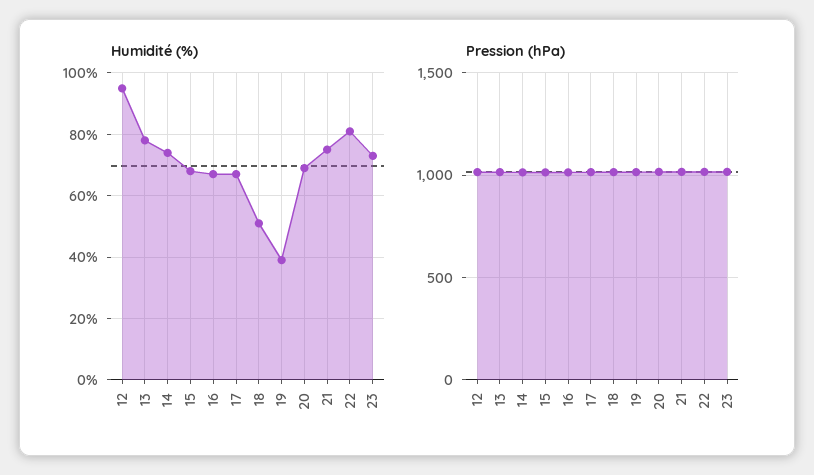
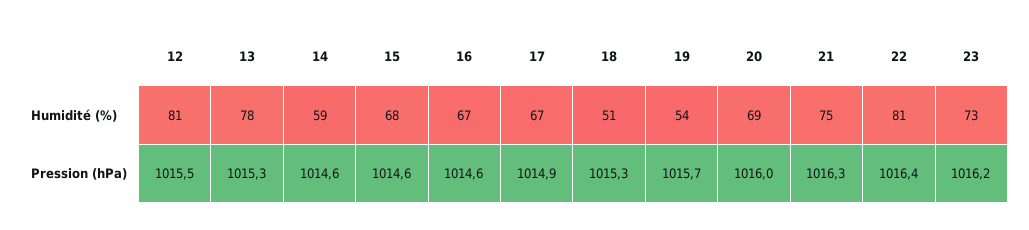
Humidité (%), 12: 95 -> 81
Humidité (%), 14: 75 -> 59
Humidité (%), 19: 40 -> 54

